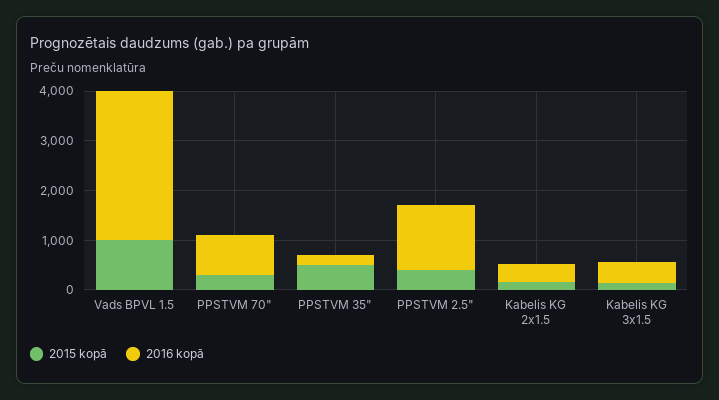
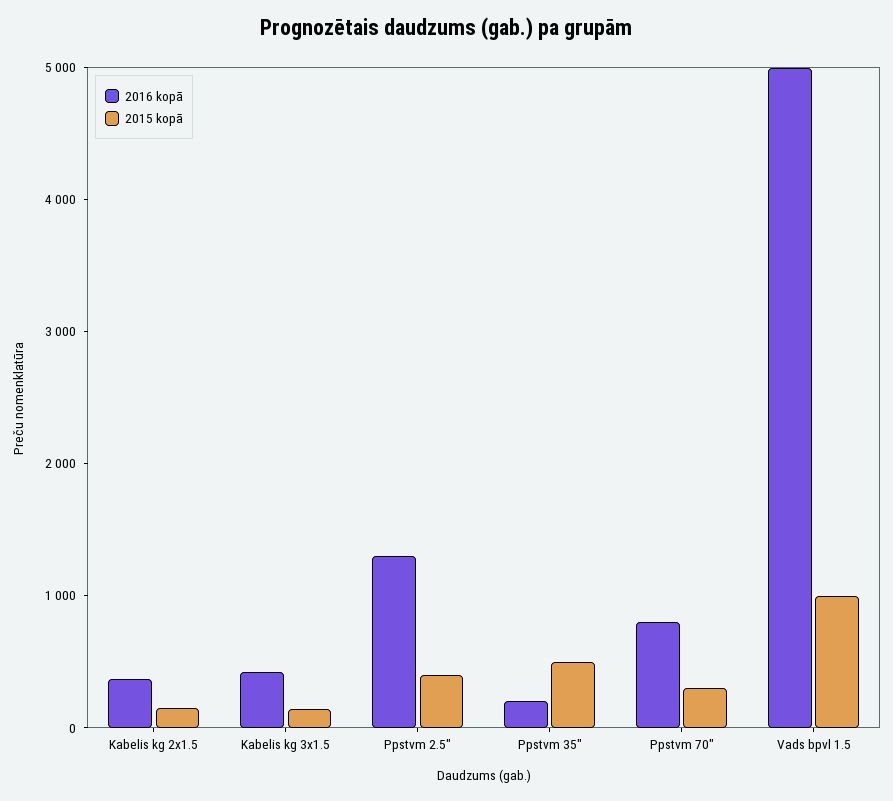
2016 kopā, Vads BPVL 1.5: 3000 -> 5000

